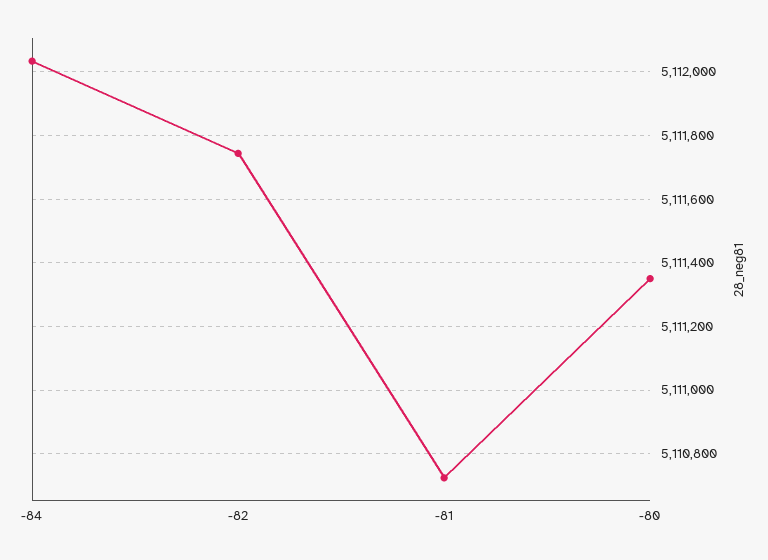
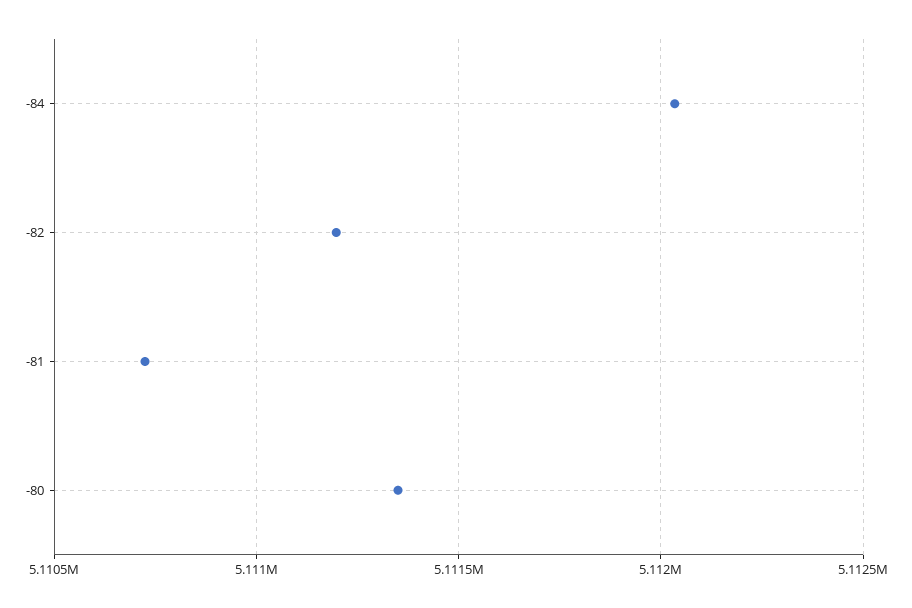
-82: 5111740 -> 5111200

